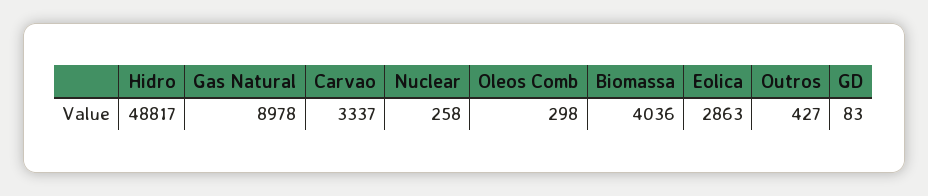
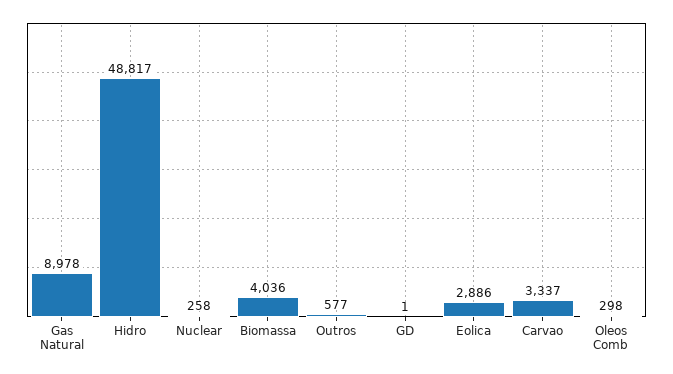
Eolica: 2863 -> 2886
Outros: 427 -> 577
GD: 83 -> 1

